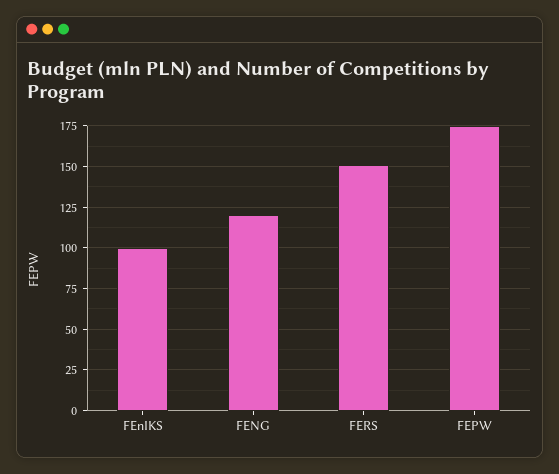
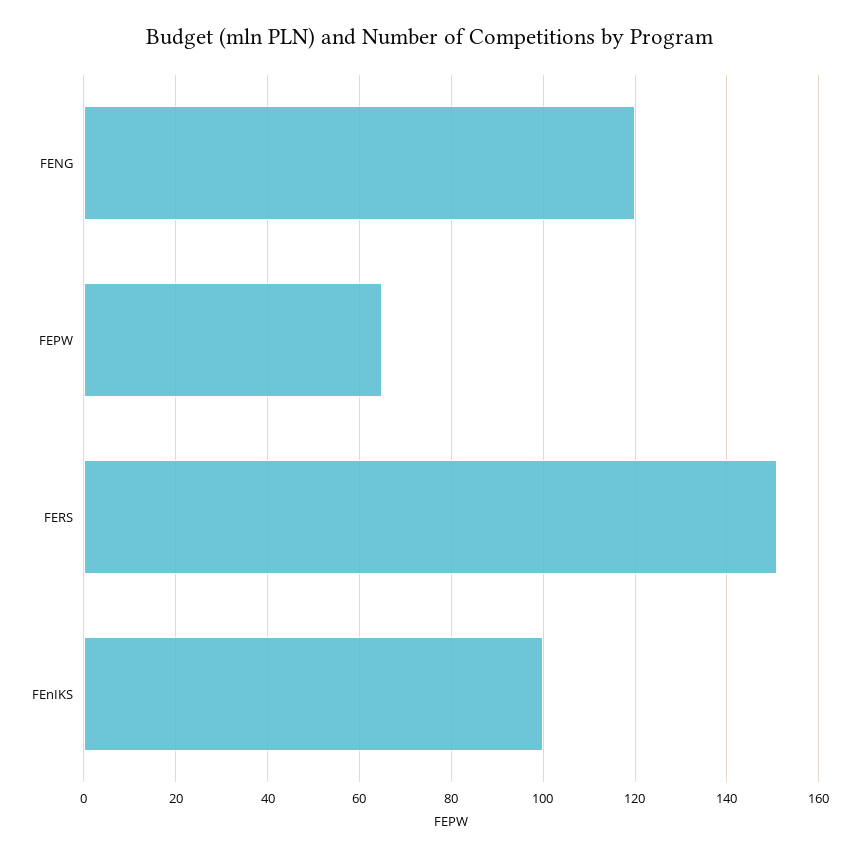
FEPW: 175 -> 65

